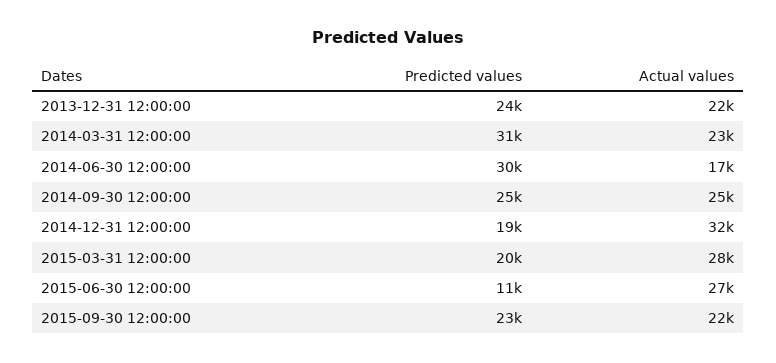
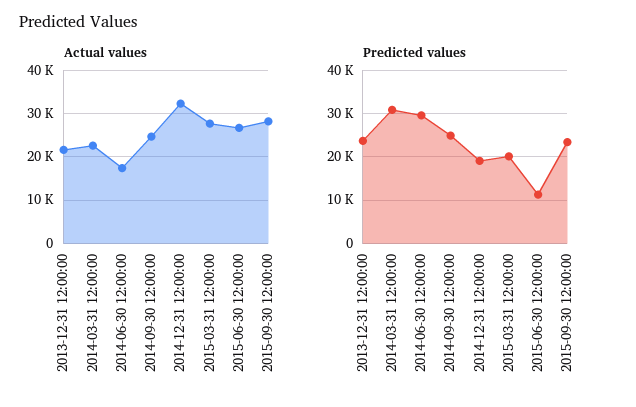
Actual values, 2015-09-30 12:00:00: 22000 -> 28000

